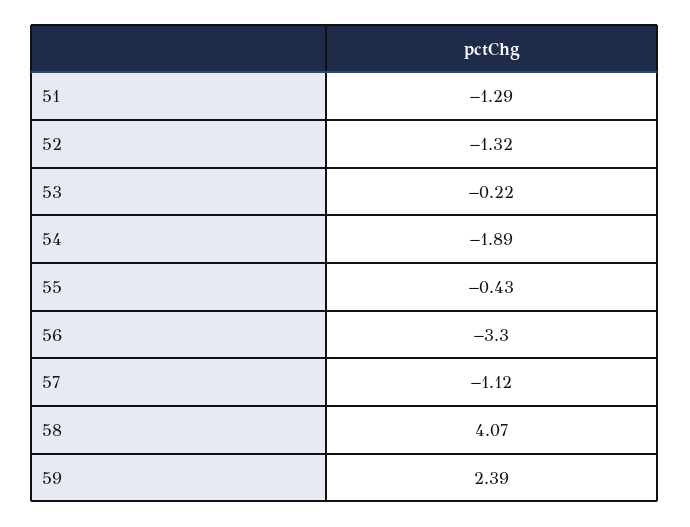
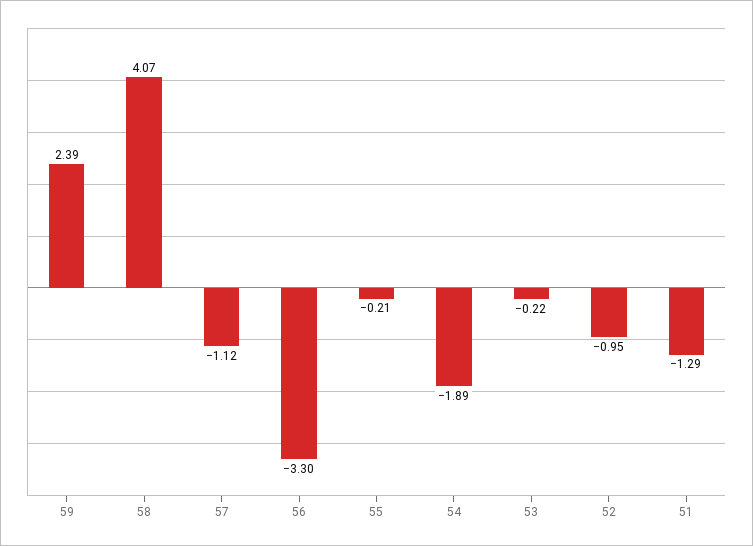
52: -1.32 -> -0.95
55: -0.43 -> -0.21

